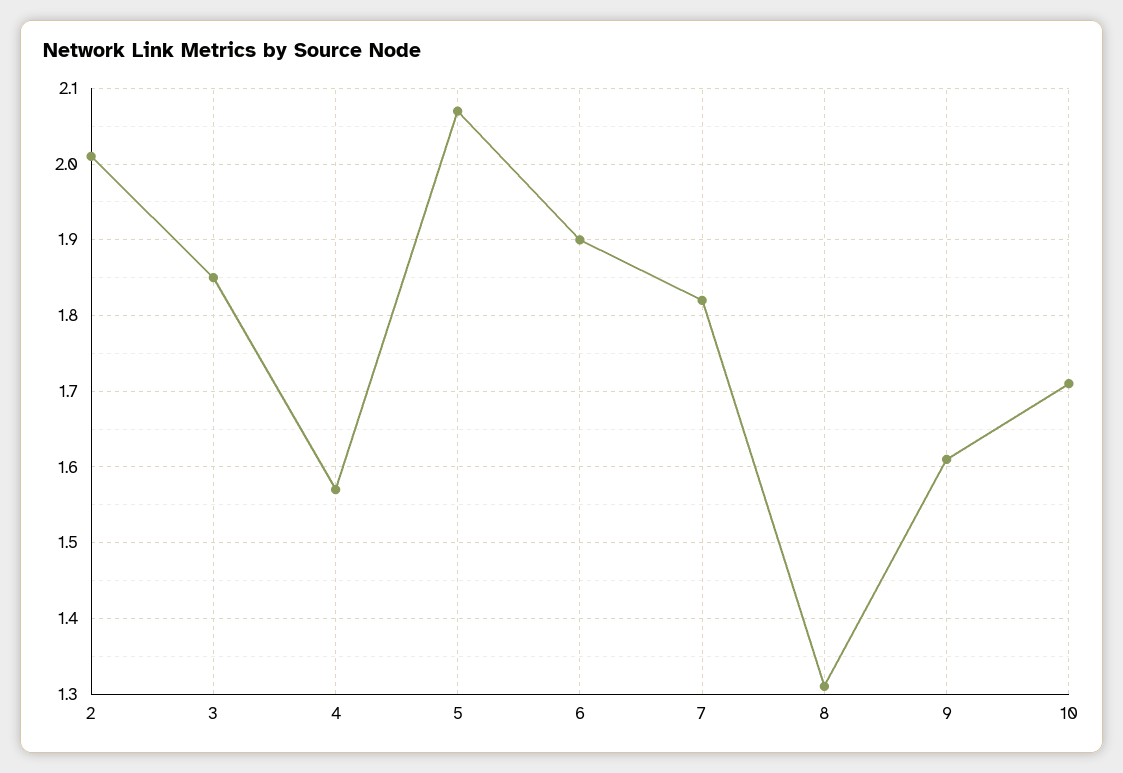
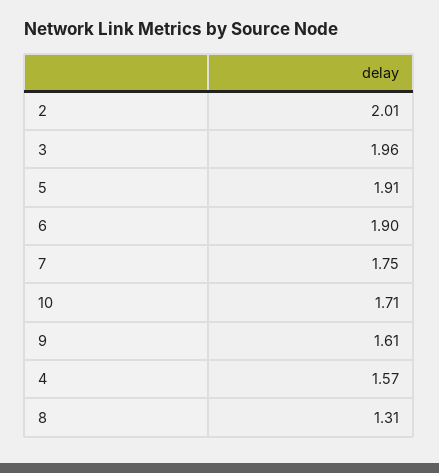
3: 1.85 -> 1.96
5: 2.07 -> 1.91
7: 1.82 -> 1.75

